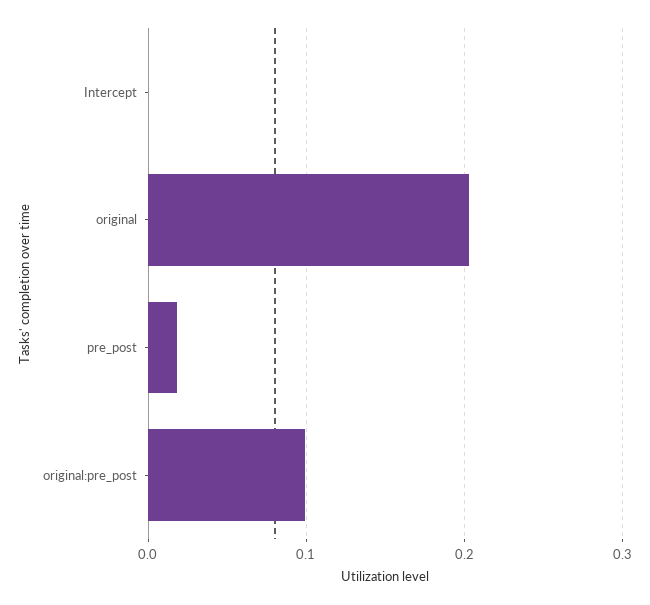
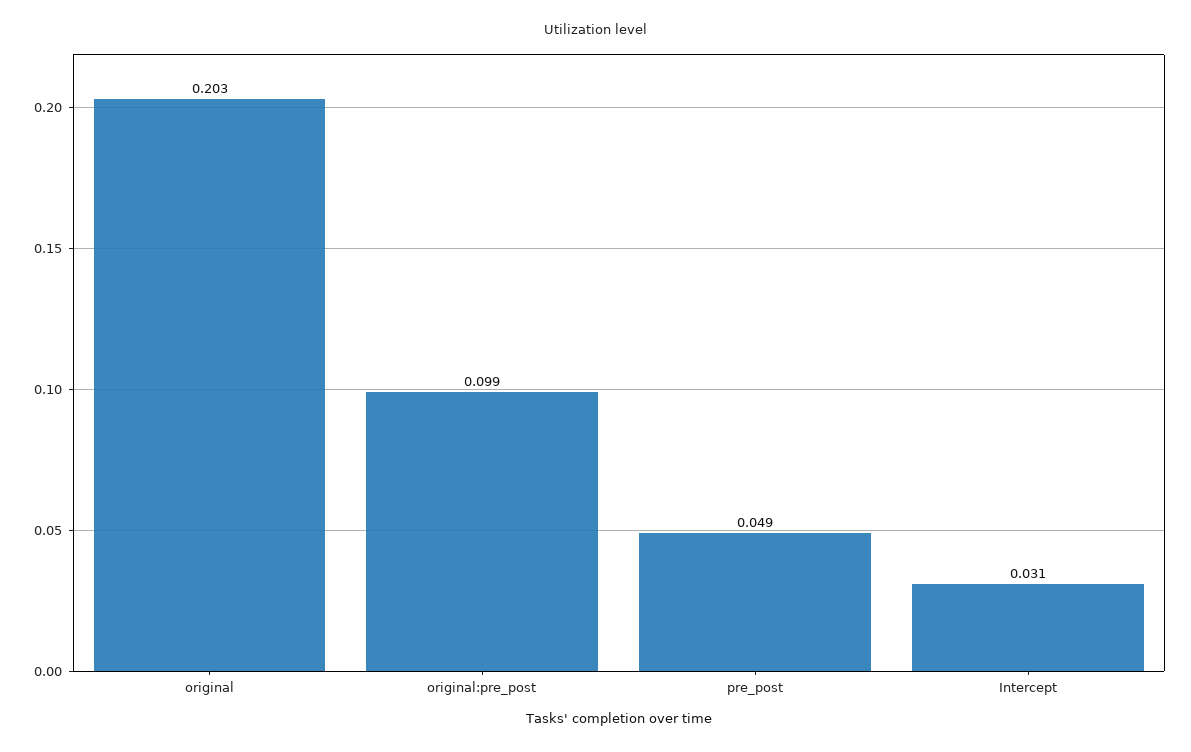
Intercept: 0 -> 0.031
pre_post: 0.02 -> 0.049

